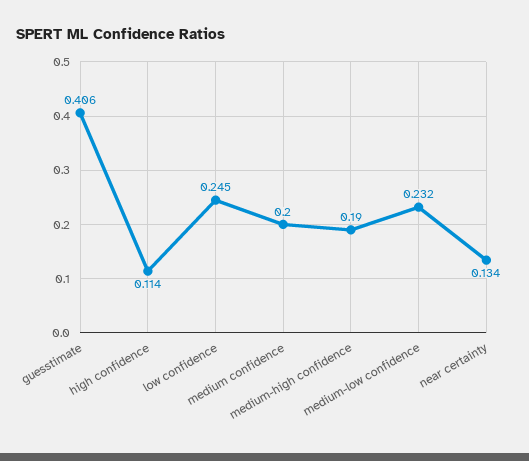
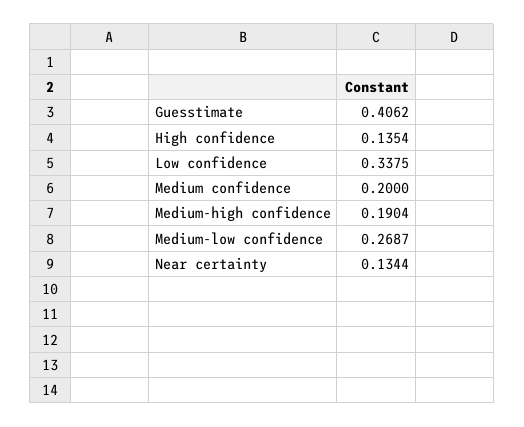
high confidence: 0.114 -> 0.1354
low confidence: 0.245 -> 0.3375
medium-low confidence: 0.232 -> 0.2687

